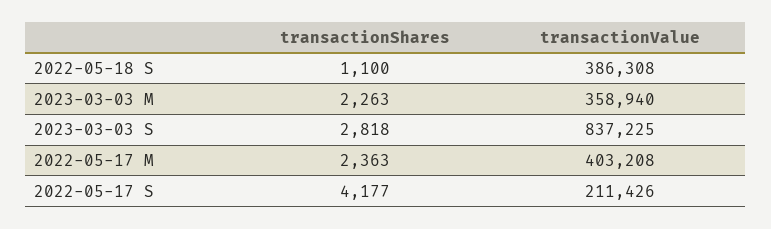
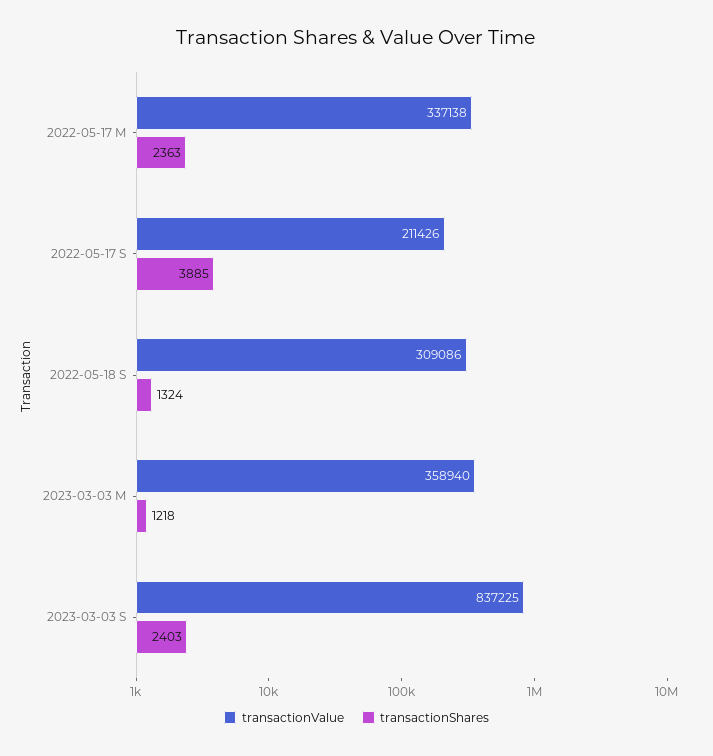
transactionShares, 2022-05-18 S: 1100 -> 1324
transactionValue, 2022-05-18 S: 386308 -> 309086
transactionShares, 2023-03-03 M: 2263 -> 1218
transactionShares, 2023-03-03 S: 2818 -> 2403
transactionValue, 2022-05-17 M: 403208 -> 337138
transactionShares, 2022-05-17 S: 4177 -> 3885

